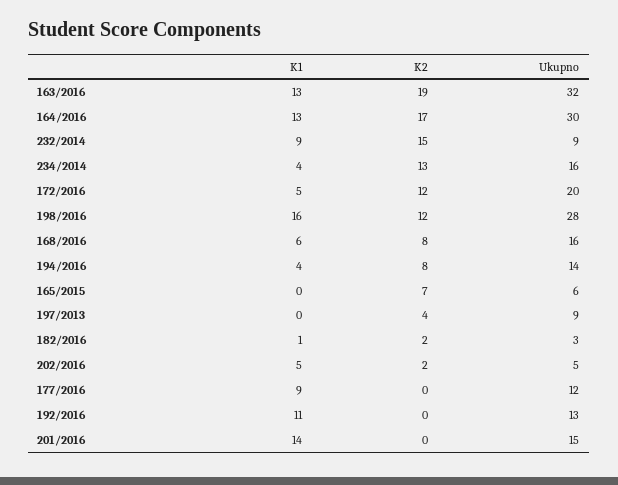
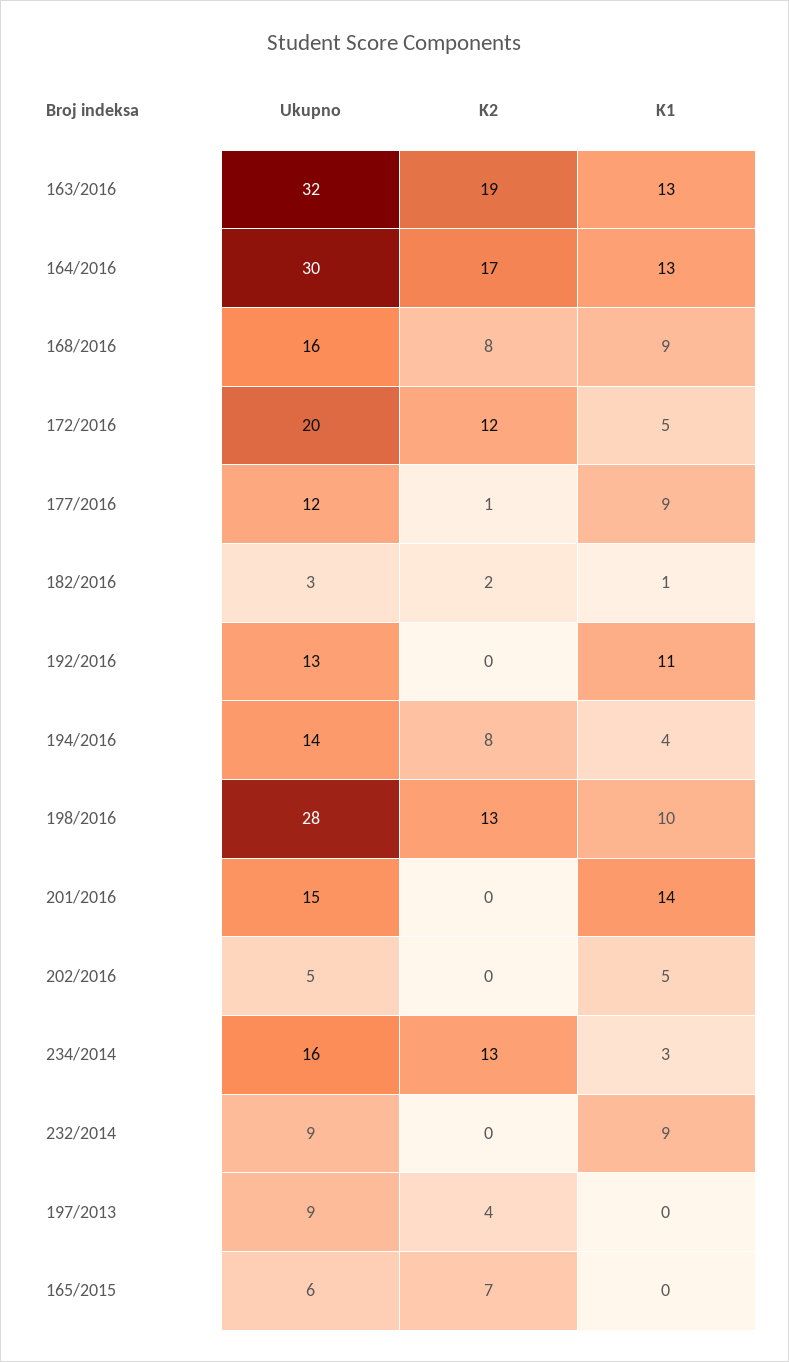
K2, 232/2014: 15 -> 0
K1, 234/2014: 4 -> 3
K1, 198/2016: 16 -> 10
K2, 198/2016: 12 -> 13
K1, 168/2016: 6 -> 9
K2, 202/2016: 2 -> 0
K2, 177/2016: 0 -> 1

